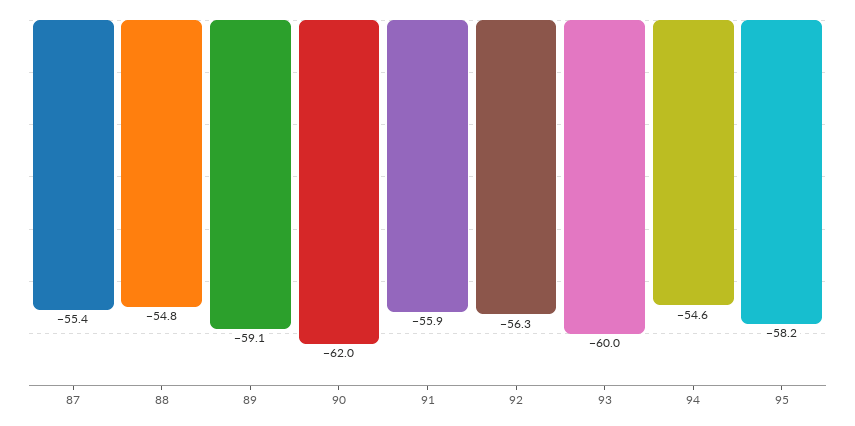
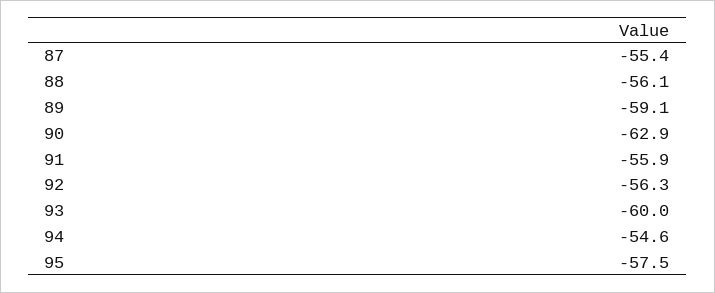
88: -54.8 -> -56.1
90: -62 -> -62.9
95: -58.2 -> -57.5

